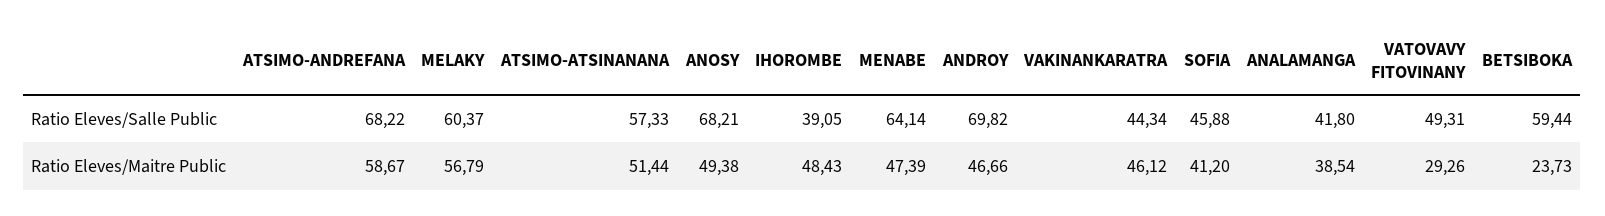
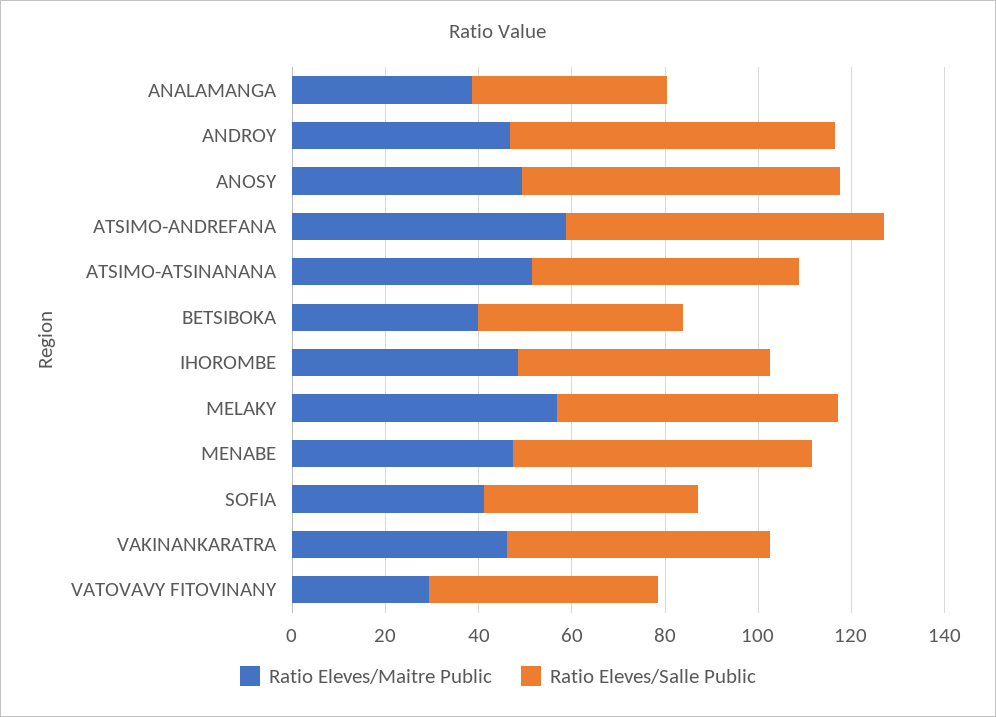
Ratio Eleves/Salle Public, IHOROMBE: 39.05 -> 55
Ratio Eleves/Salle Public, VAKINANKARATRA: 44.34 -> 55
Ratio Eleves/Salle Public, BETSIBOKA: 59.44 -> 45
Ratio Eleves/Maitre Public, BETSIBOKA: 23.73 -> 40

